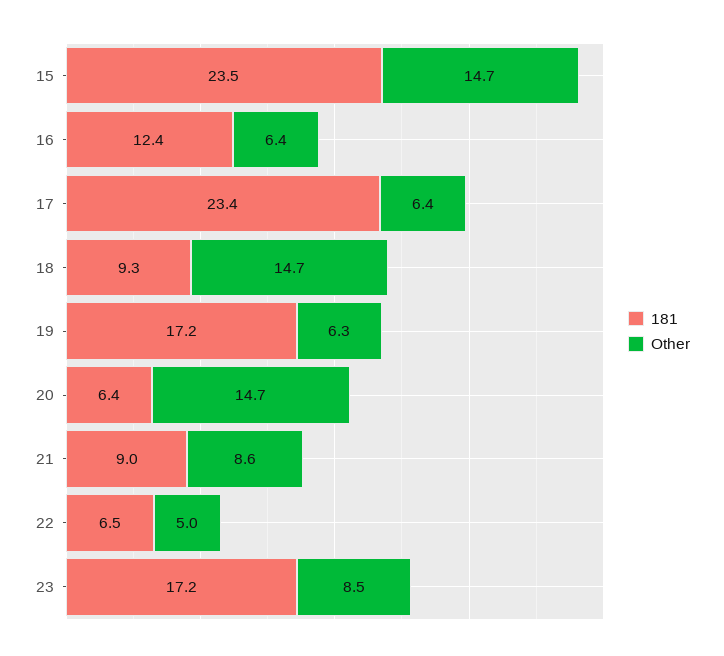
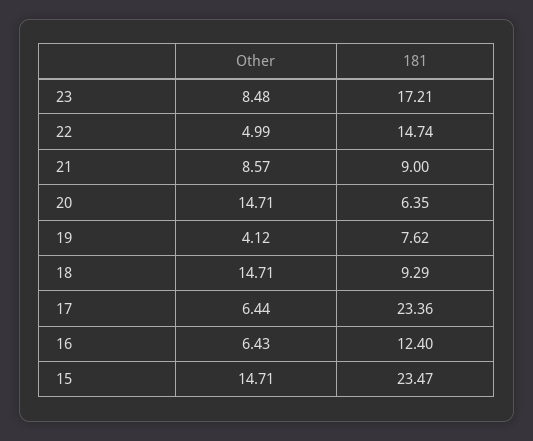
181, 19: 17.2 -> 7.62
Other, 19: 6.3 -> 4.12
181, 22: 6.5 -> 14.74

